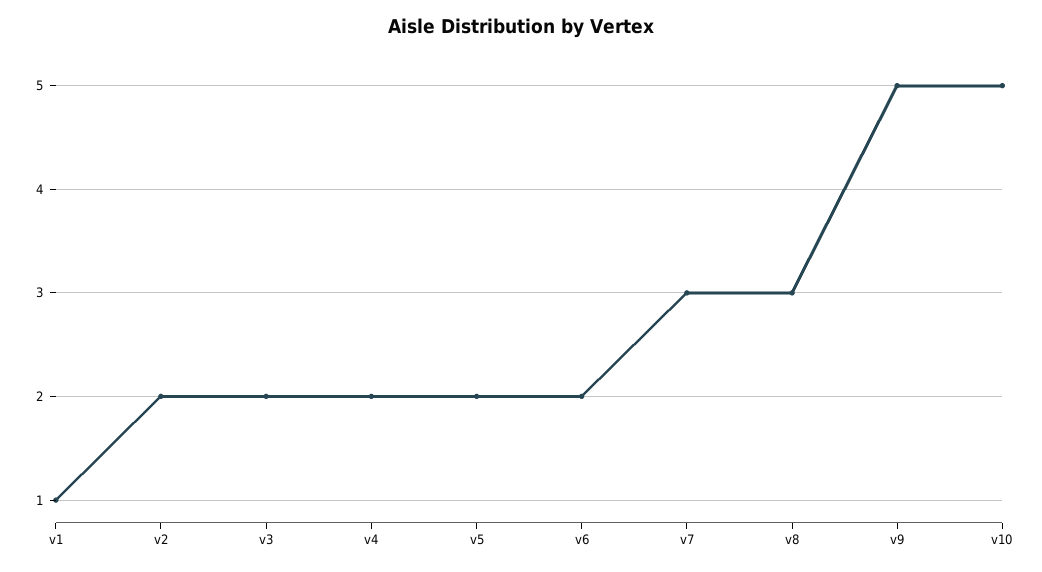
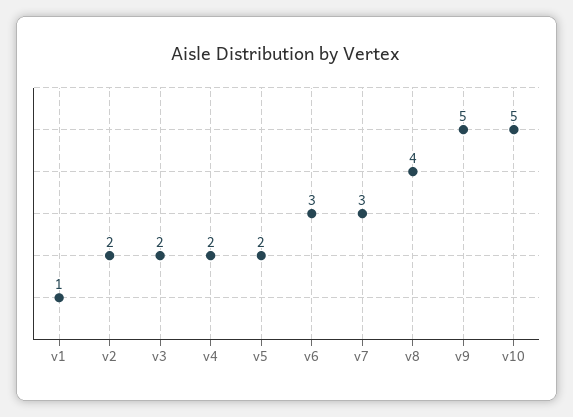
v6: 2 -> 3
v8: 3 -> 4

